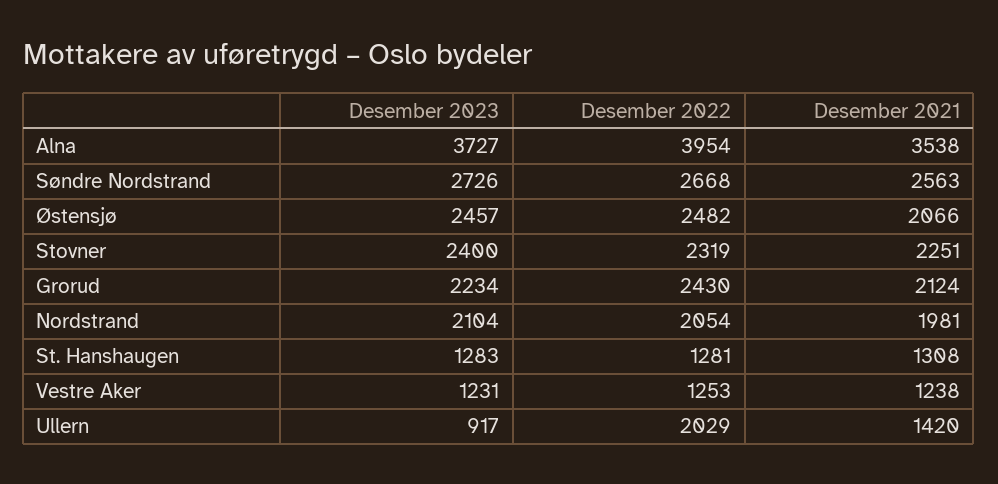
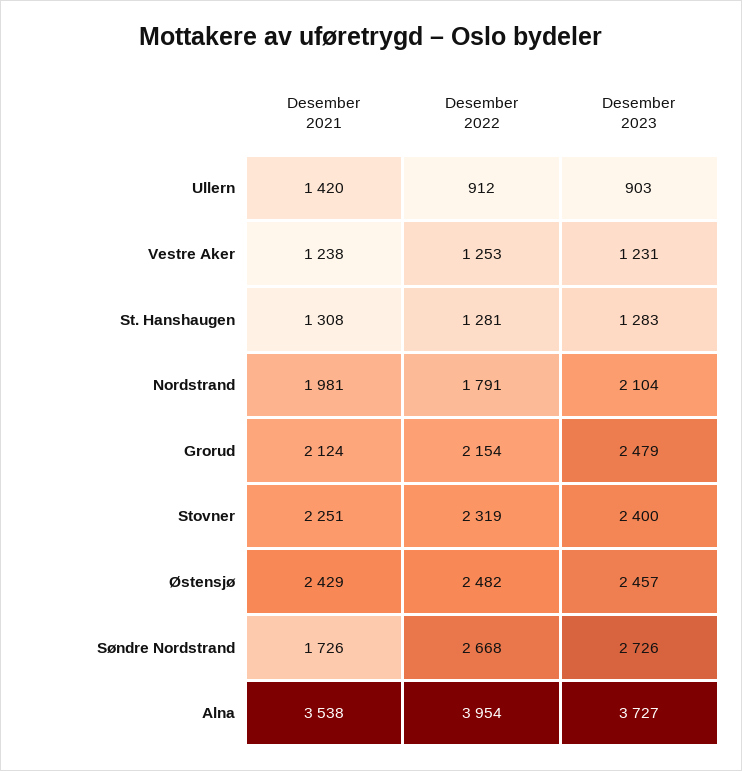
Desember 2021, Søndre Nordstrand: 2563 -> 1726
Desember 2021, Østensjø: 2066 -> 2429
Desember 2023, Grorud: 2234 -> 2479
Desember 2022, Grorud: 2430 -> 2154
Desember 2022, Nordstrand: 2054 -> 1791
Desember 2023, Ullern: 917 -> 903
Desember 2022, Ullern: 2029 -> 912

